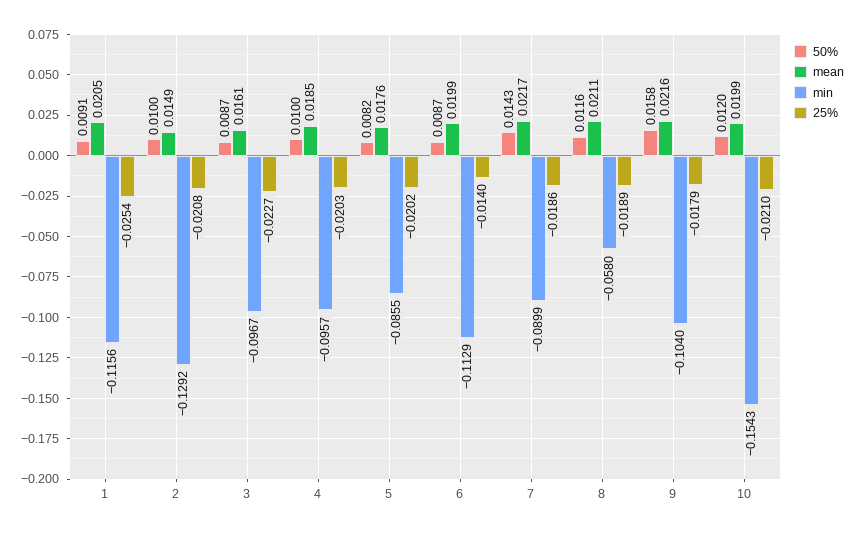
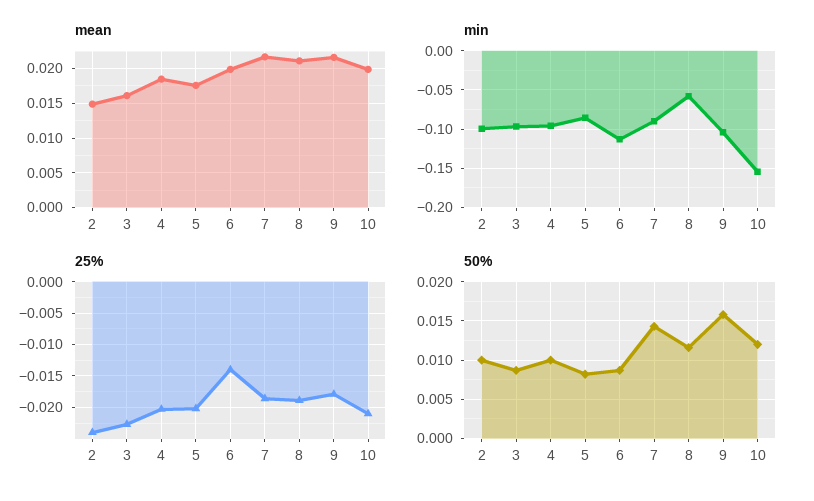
50%, 1: 0.0091 -> none
mean, 1: 0.0205 -> none
min, 1: -0.1156 -> none
25%, 1: -0.0254 -> none
min, 2: -0.1292 -> -0.1
25%, 2: -0.0208 -> -0.024

